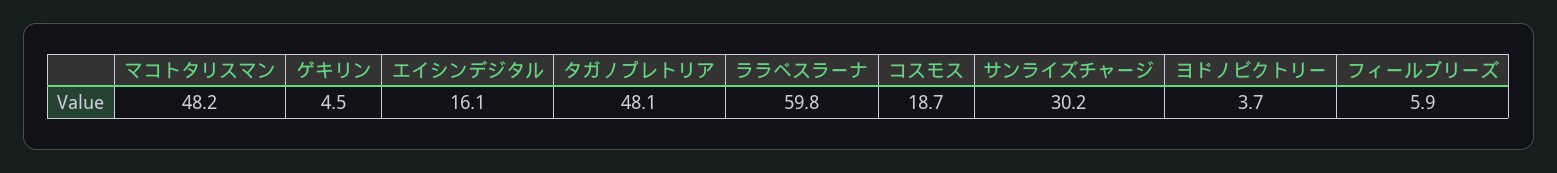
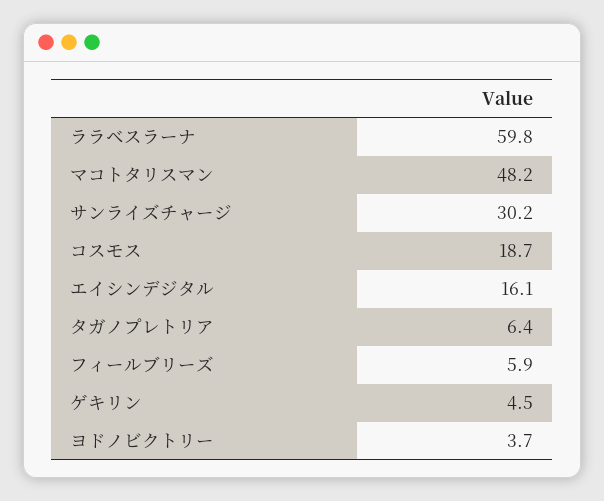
タガノプレトリア: 48.1 -> 6.4

